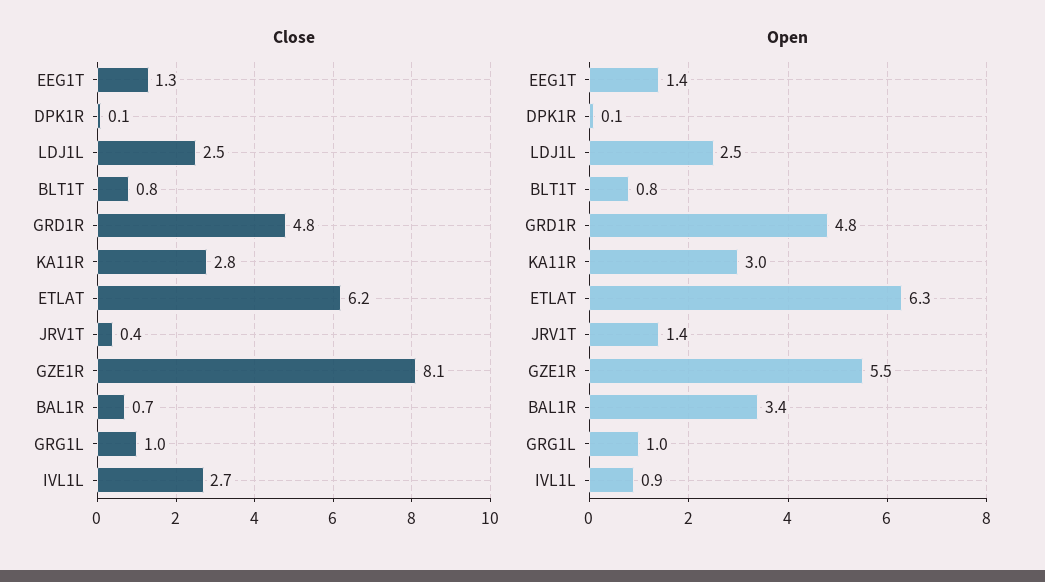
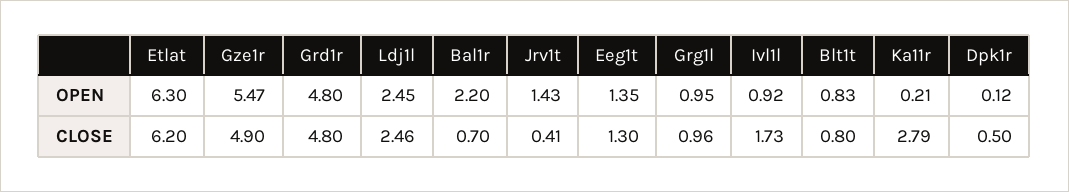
Close, DPK1R: 0.1 -> 0.5
Close, GZE1R: 8.1 -> 4.9
Close, IVL1L: 2.7 -> 1.73
Open, KA11R: 3 -> 0.21
Open, BAL1R: 3.4 -> 2.2

